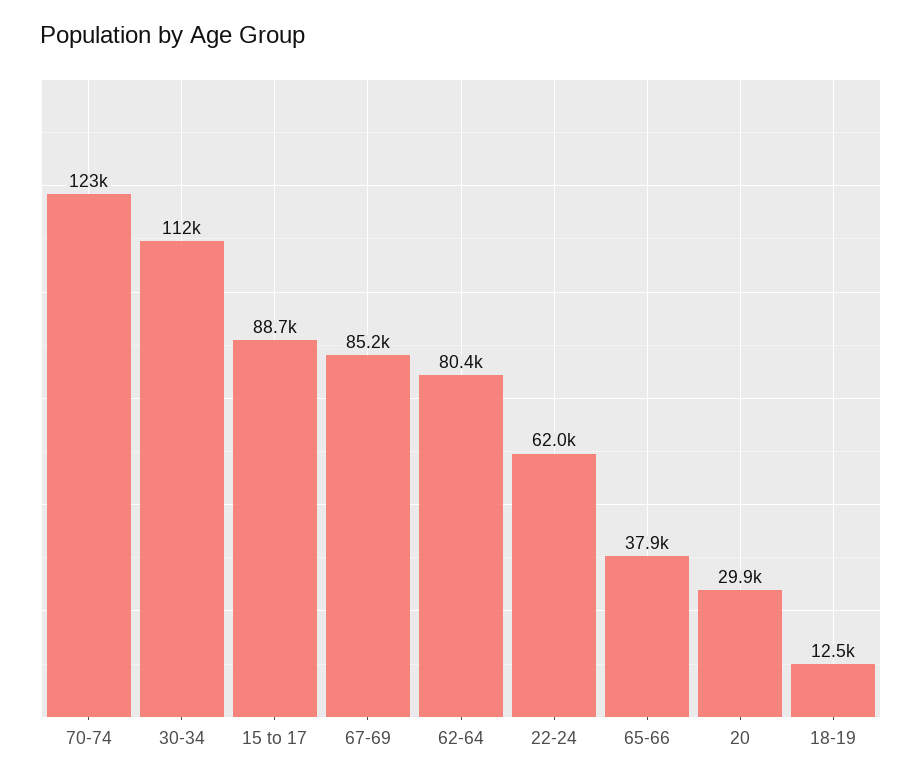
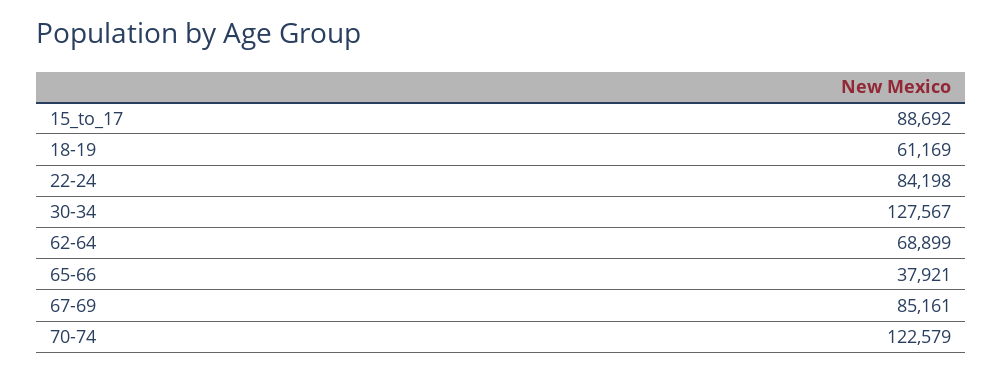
30-34: 112000 -> 127567
62-64: 80400 -> 68899
22-24: 62000 -> 84198
20: 29900 -> none
18-19: 12500 -> 61169

